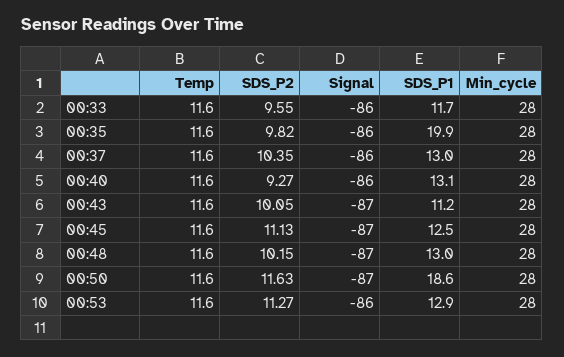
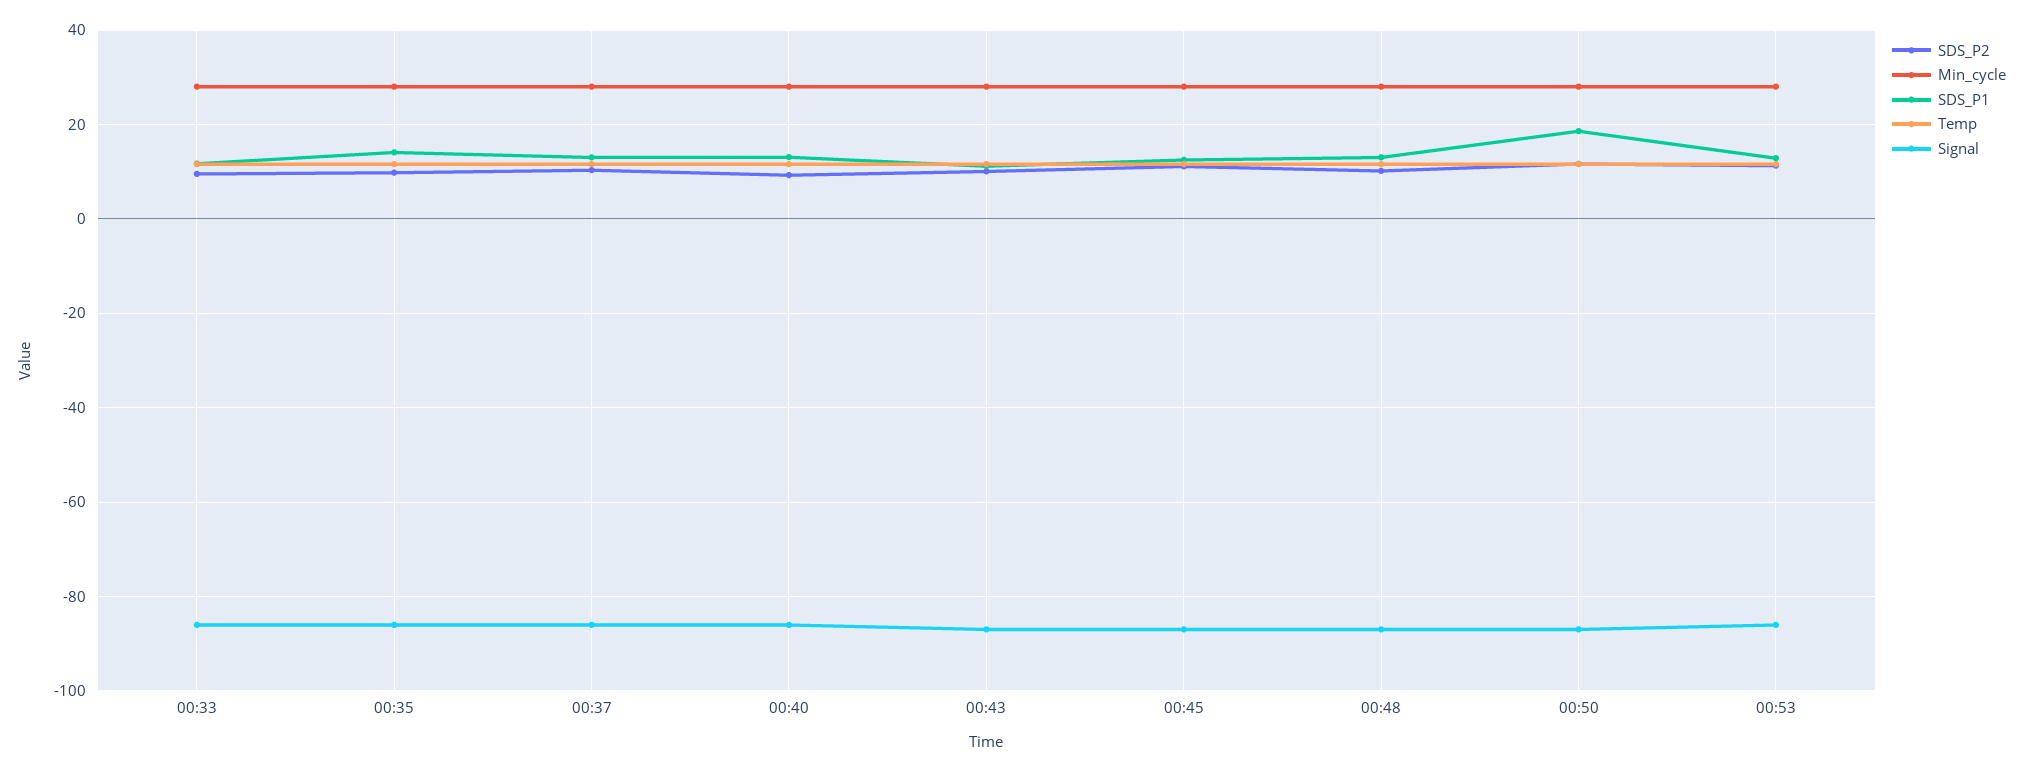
SDS_P1, 00:35: 19.9 -> 14

